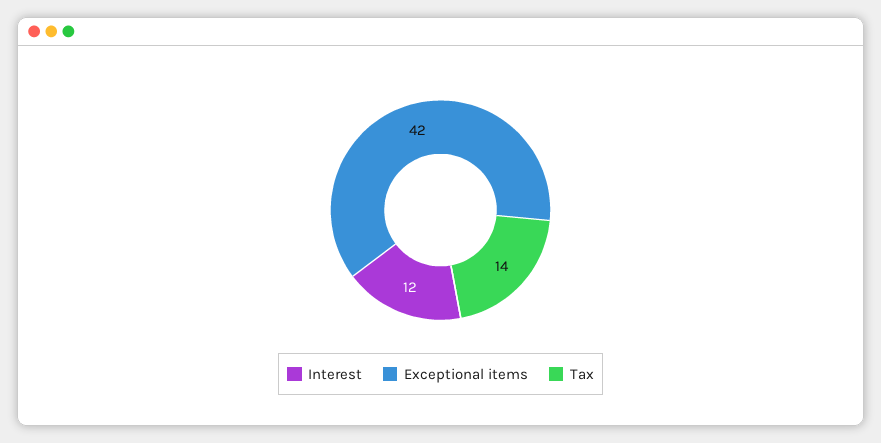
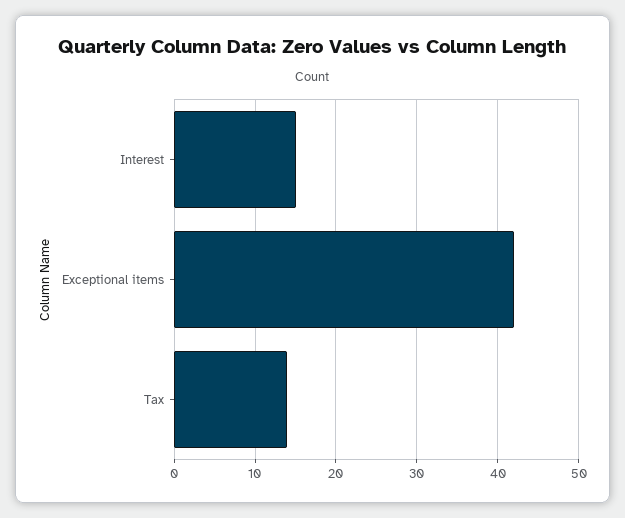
Interest: 12 -> 15

